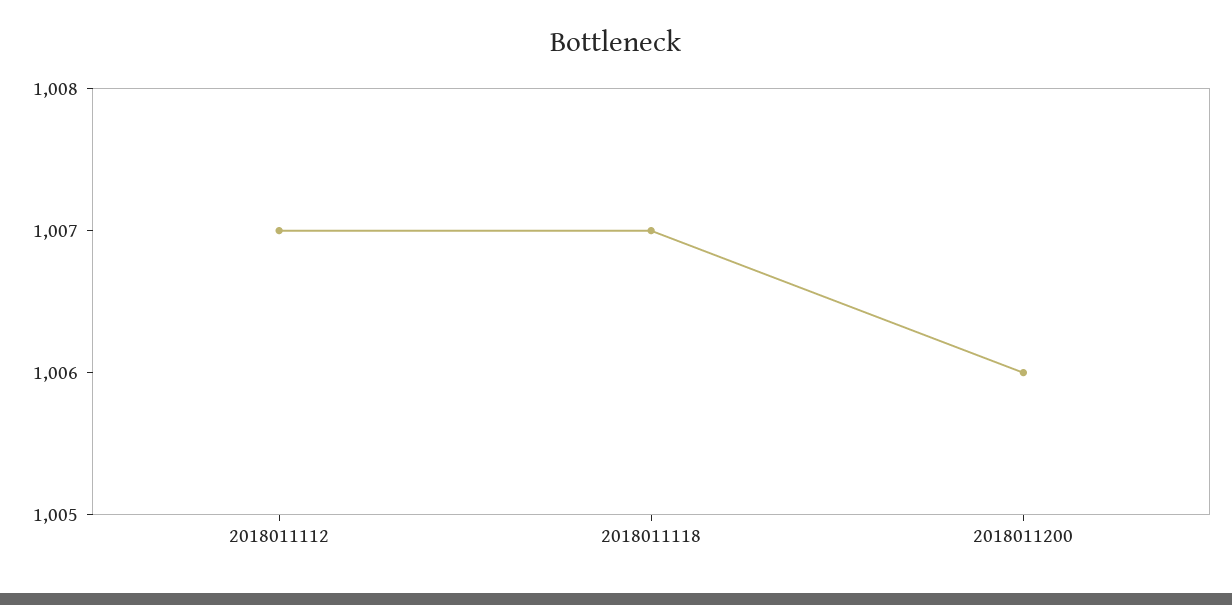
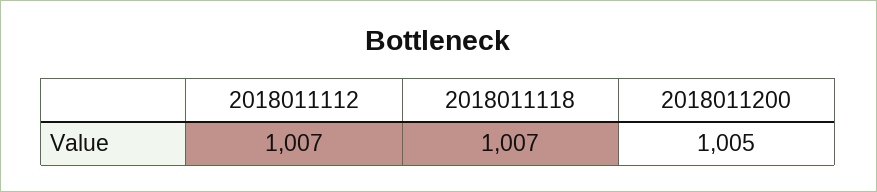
2018011200: 1006 -> 1005

